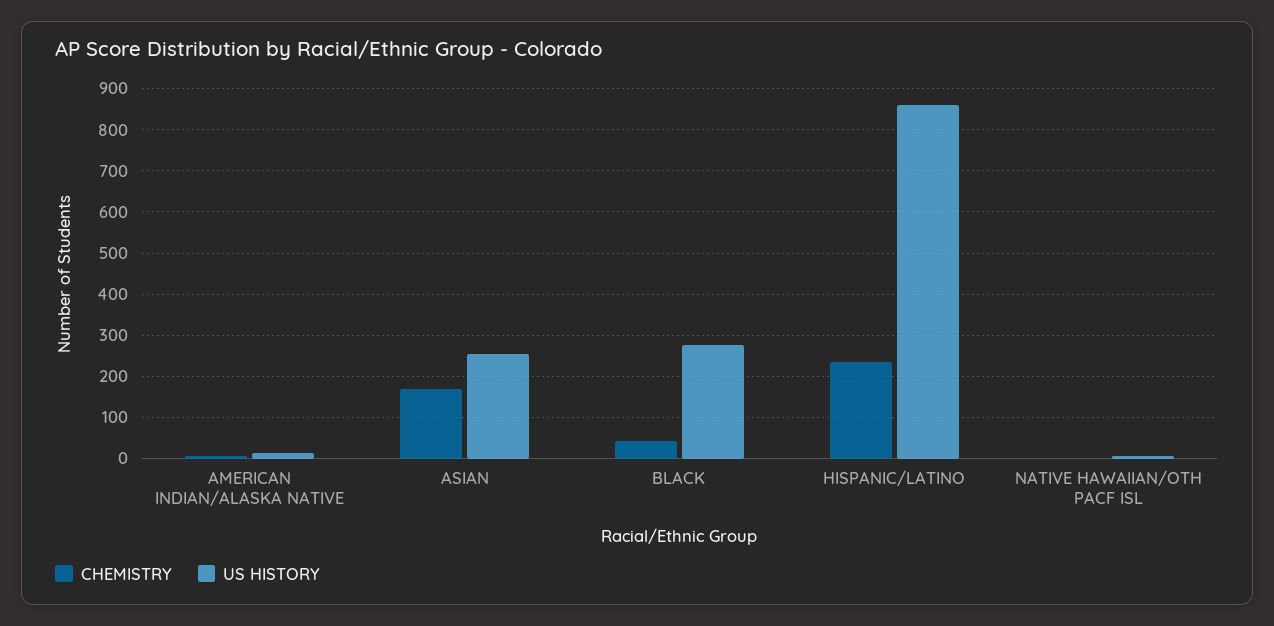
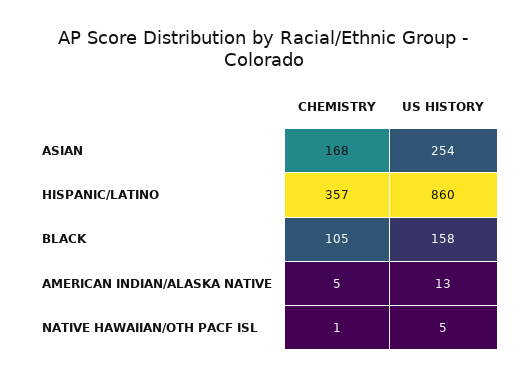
CHEMISTRY, BLACK: 40 -> 105
US HISTORY, BLACK: 280 -> 158
CHEMISTRY, HISPANIC/LATINO: 240 -> 357

